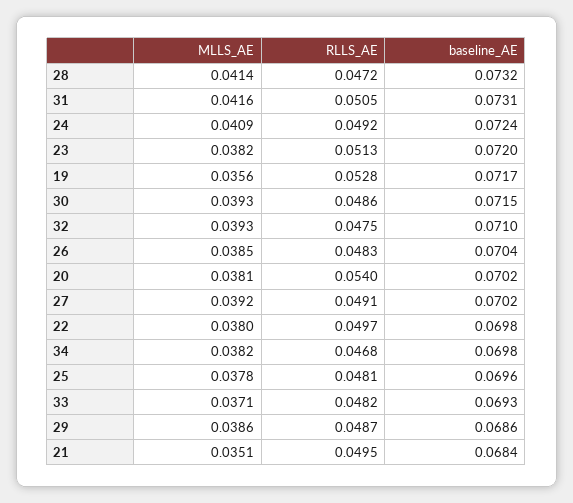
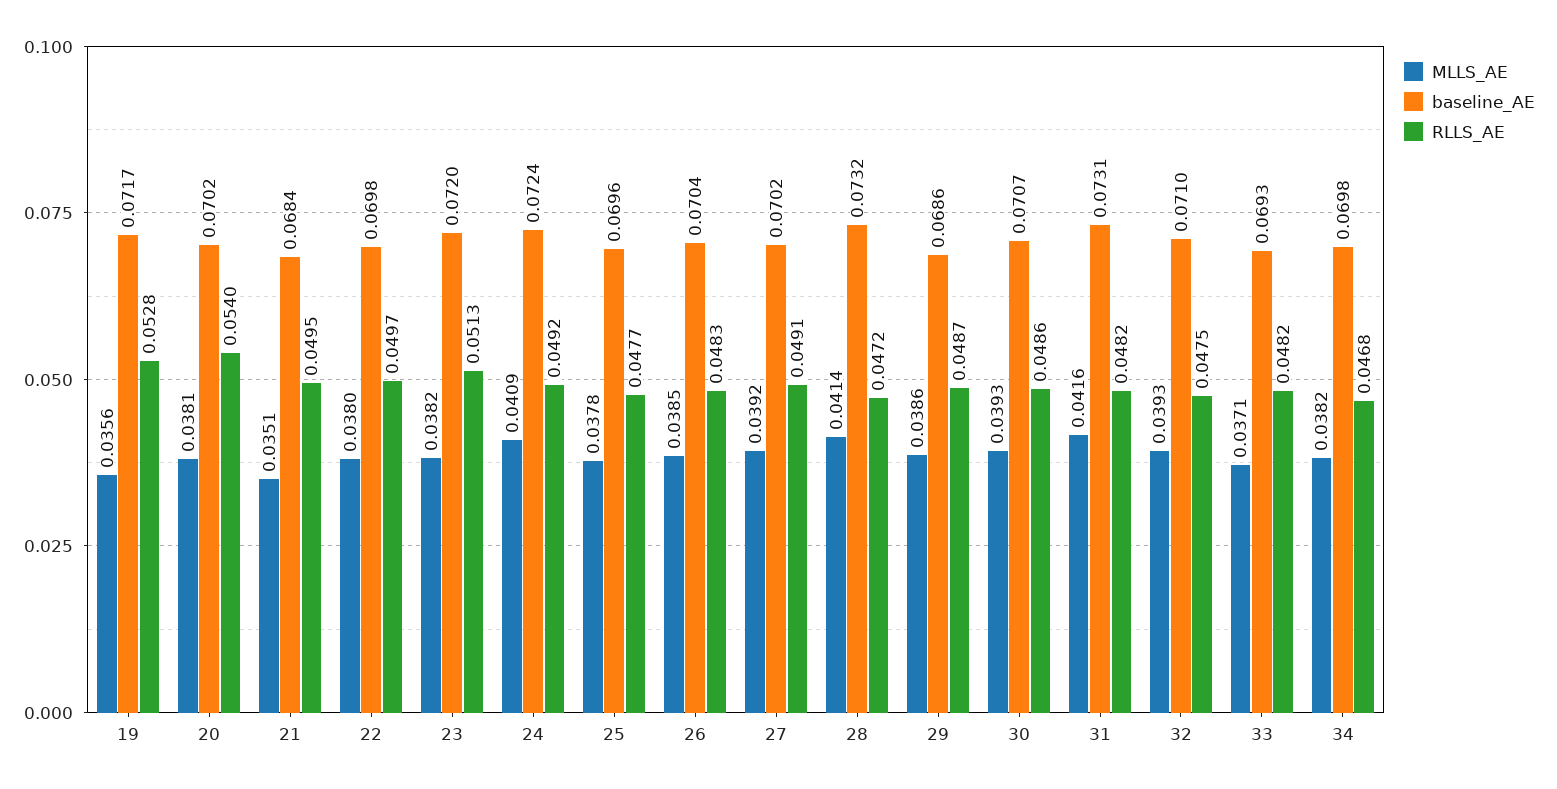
RLLS_AE, 31: 0.0505 -> 0.0482
baseline_AE, 30: 0.0715 -> 0.0707
RLLS_AE, 25: 0.0481 -> 0.0477

